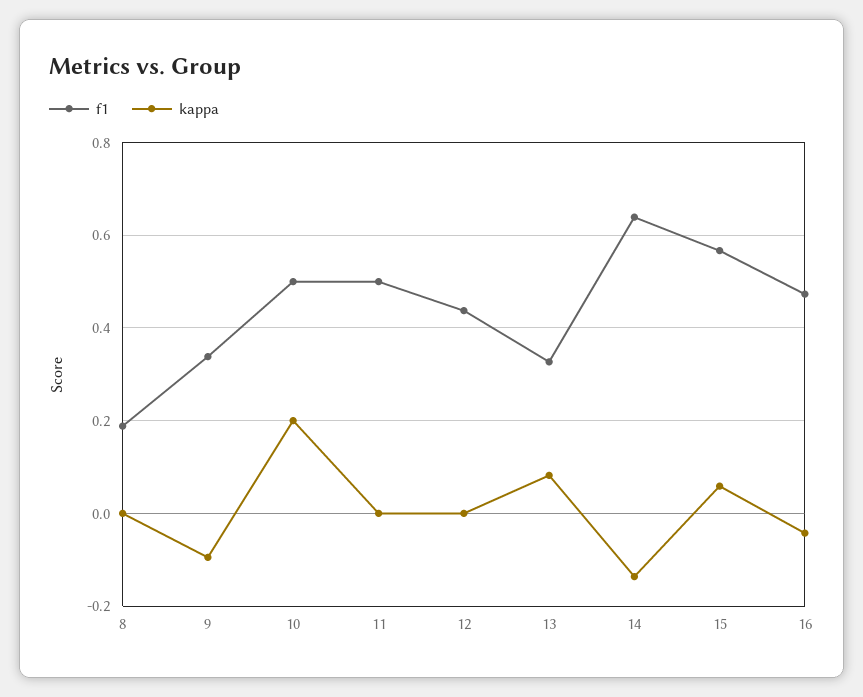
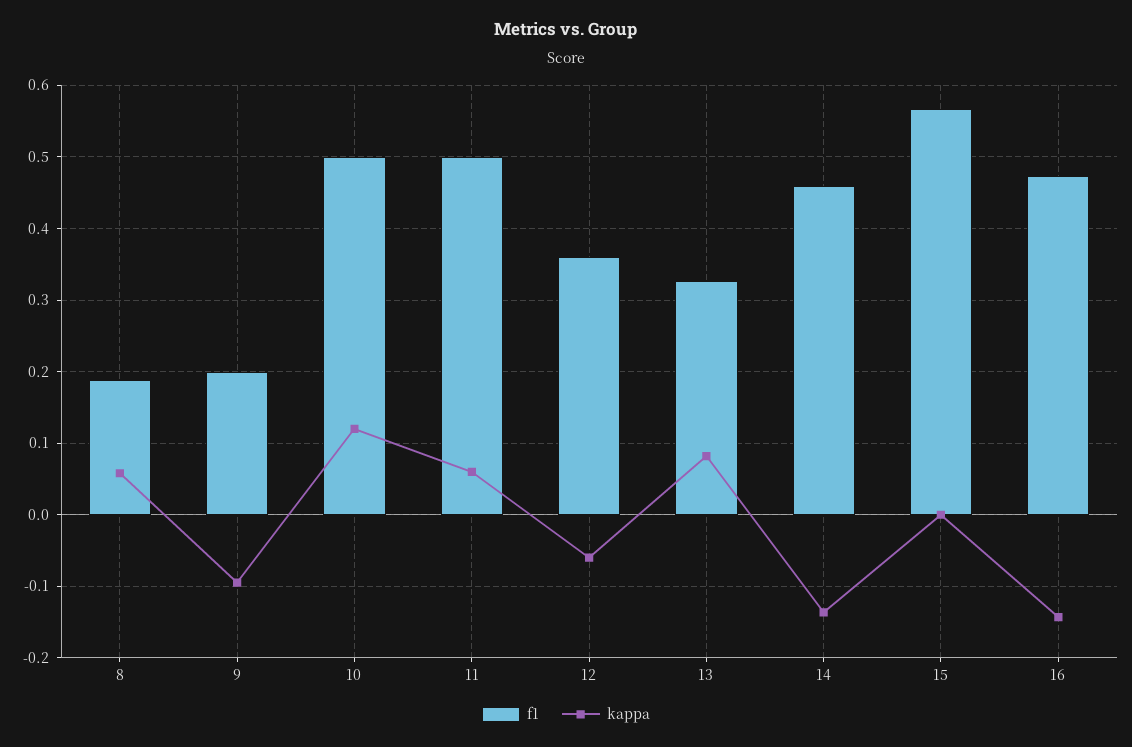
kappa, 8: 0 -> 0.06
f1, 9: 0.34 -> 0.2
kappa, 10: 0.2 -> 0.12
kappa, 11: 0 -> 0.06
f1, 12: 0.44 -> 0.36
kappa, 12: 0 -> -0.06
f1, 14: 0.64 -> 0.46
kappa, 15: 0.06 -> 0
kappa, 16: -0.04 -> -0.14

